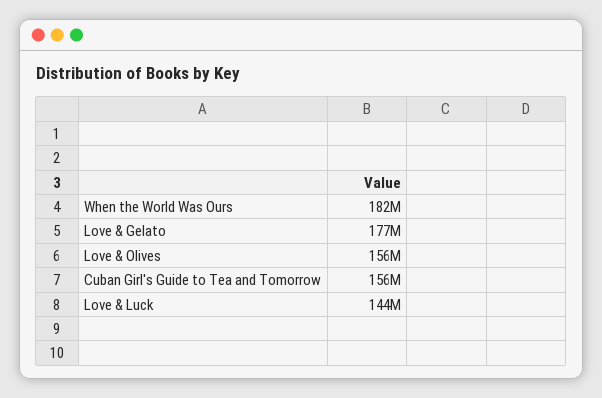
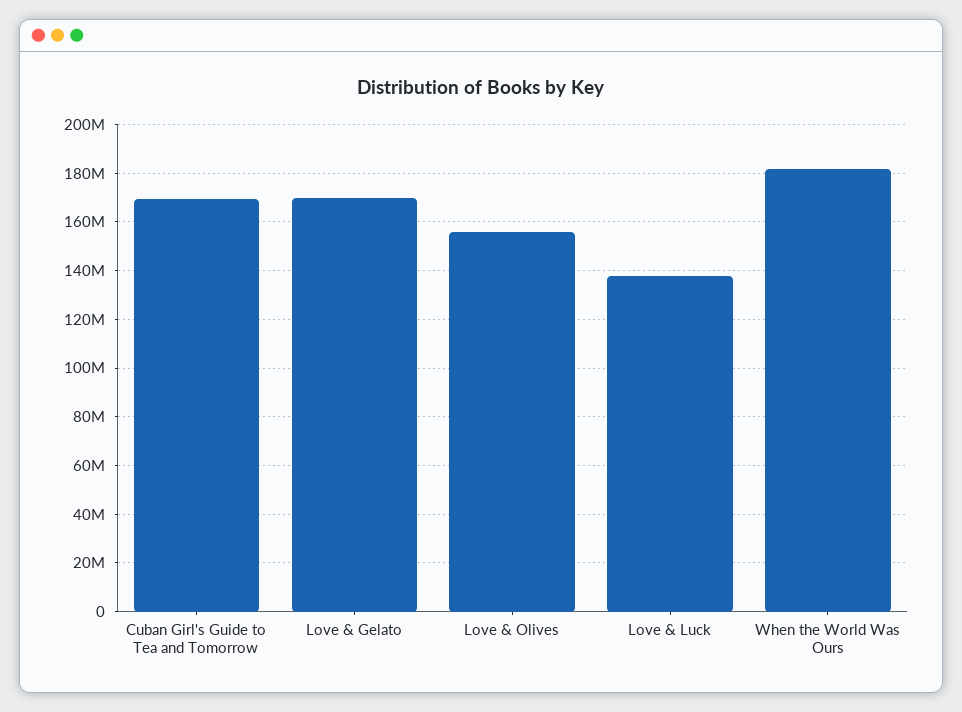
Love & Gelato: 177000000 -> 170000000
Cuban Girl's Guide to Tea and Tomorrow: 156000000 -> 170000000
Love & Luck: 144000000 -> 137500000

